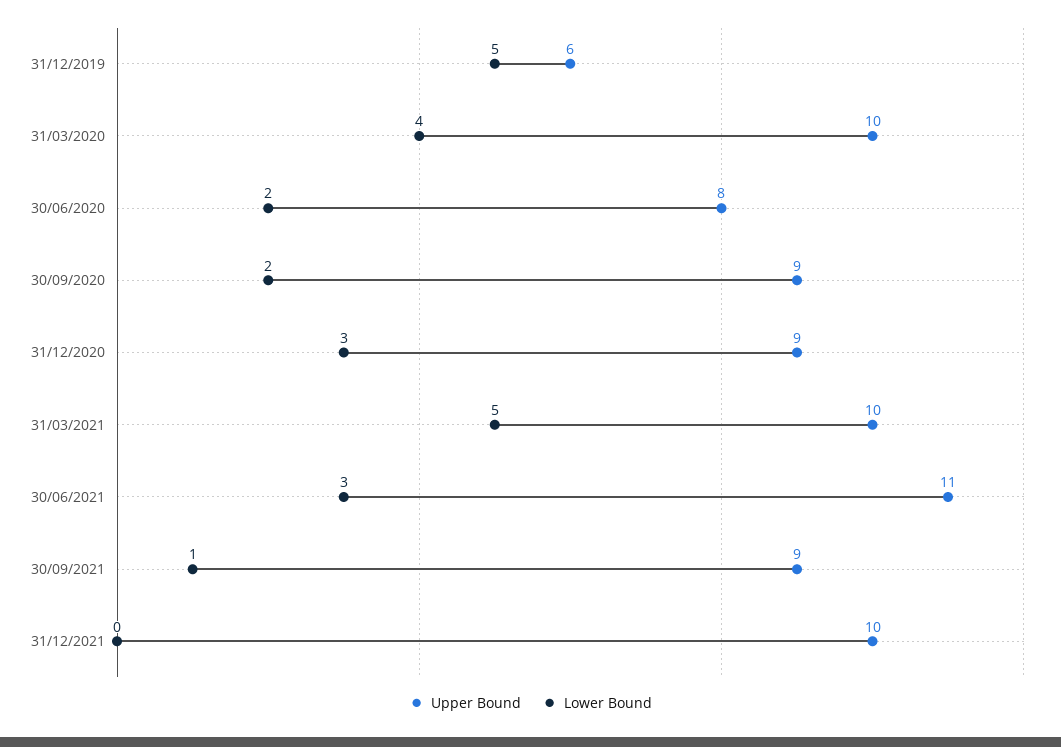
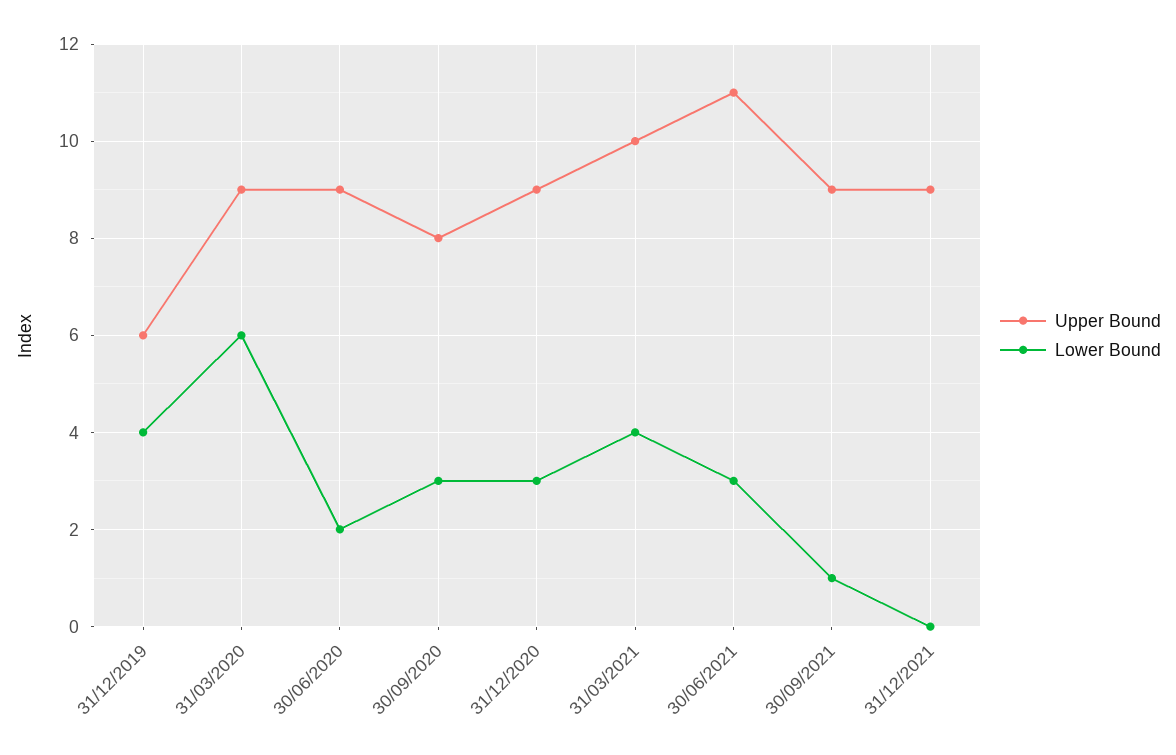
Lower Bound, 31/12/2019: 5 -> 4
Upper Bound, 31/03/2020: 10 -> 9
Lower Bound, 31/03/2020: 4 -> 6
Upper Bound, 30/06/2020: 8 -> 9
Upper Bound, 30/09/2020: 9 -> 8
Lower Bound, 30/09/2020: 2 -> 3
Lower Bound, 31/03/2021: 5 -> 4
Upper Bound, 31/12/2021: 10 -> 9

